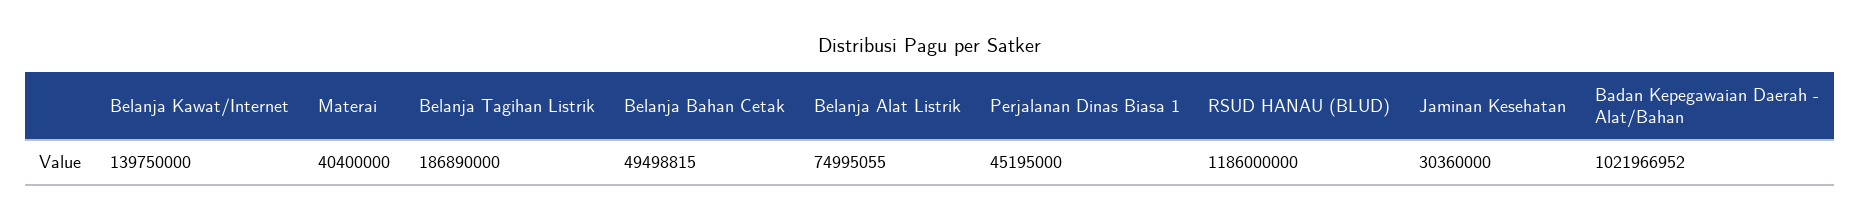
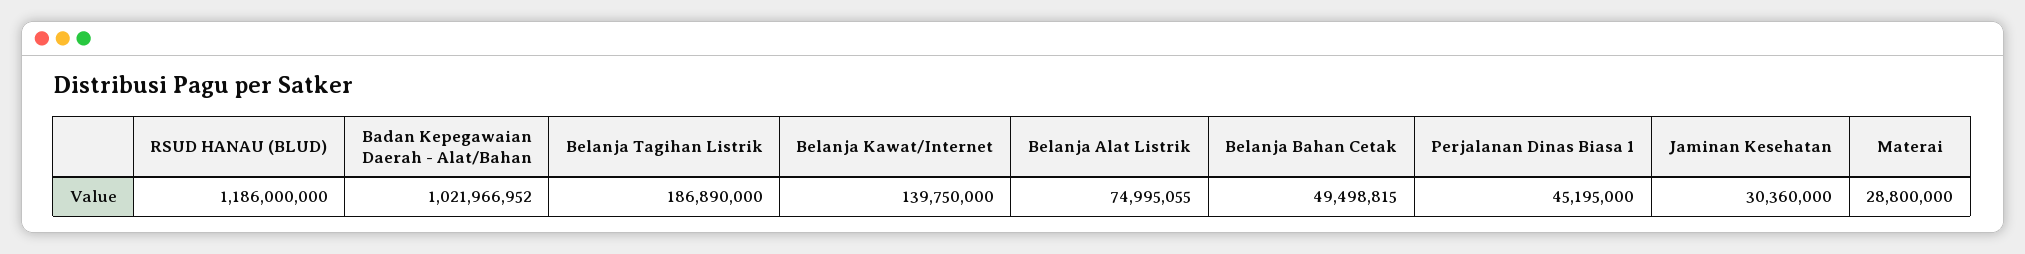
Materai: 40400000 -> 28800000

